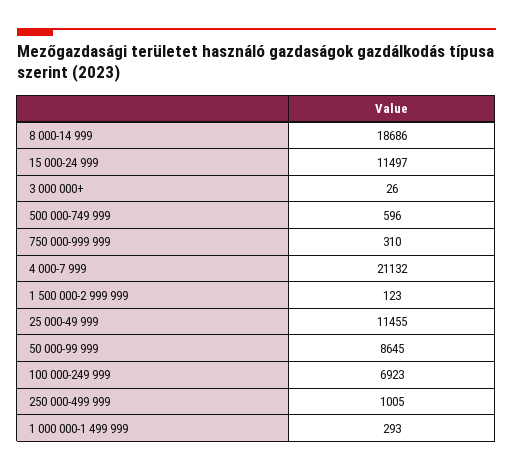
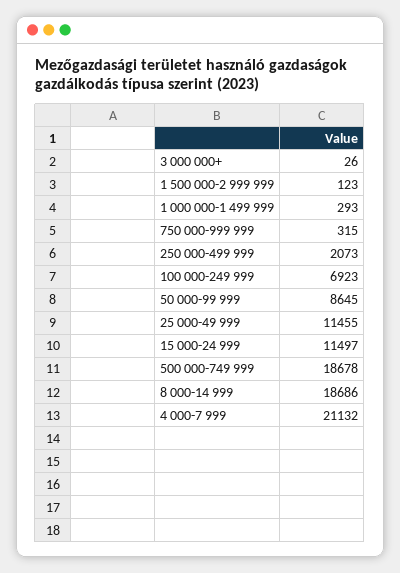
500 000-749 999: 596 -> 18678
750 000-999 999: 310 -> 315
250 000-499 999: 1005 -> 2073

